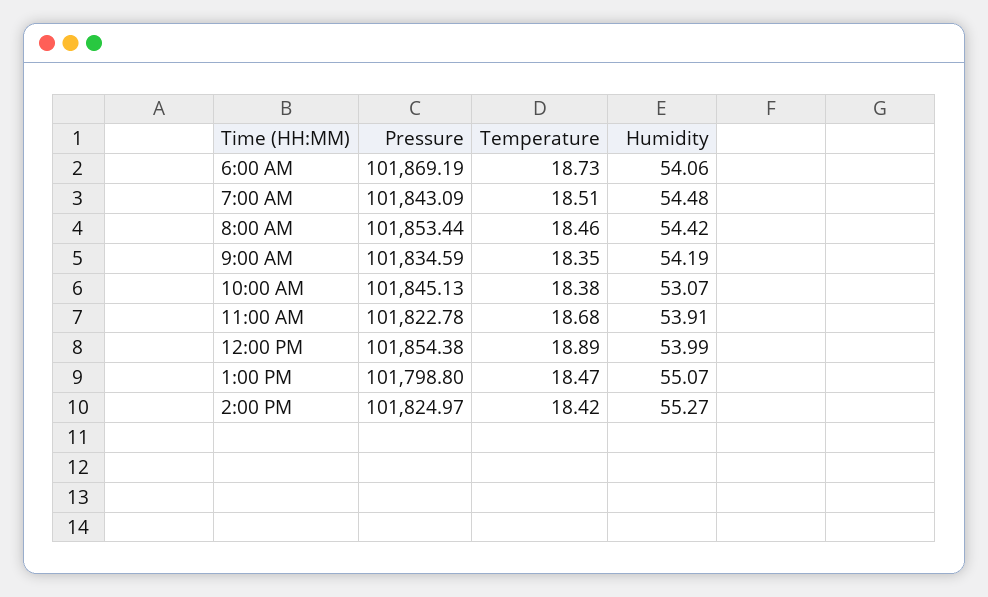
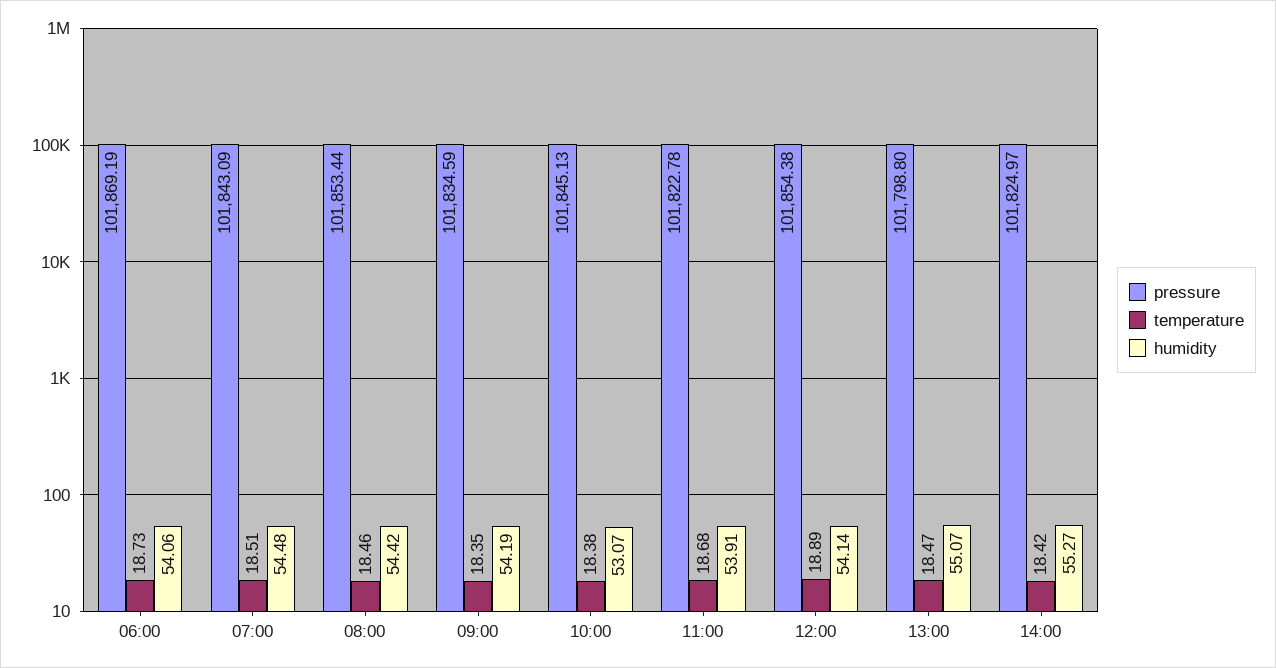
Humidity, 12:00 PM: 53.99 -> 54.14

